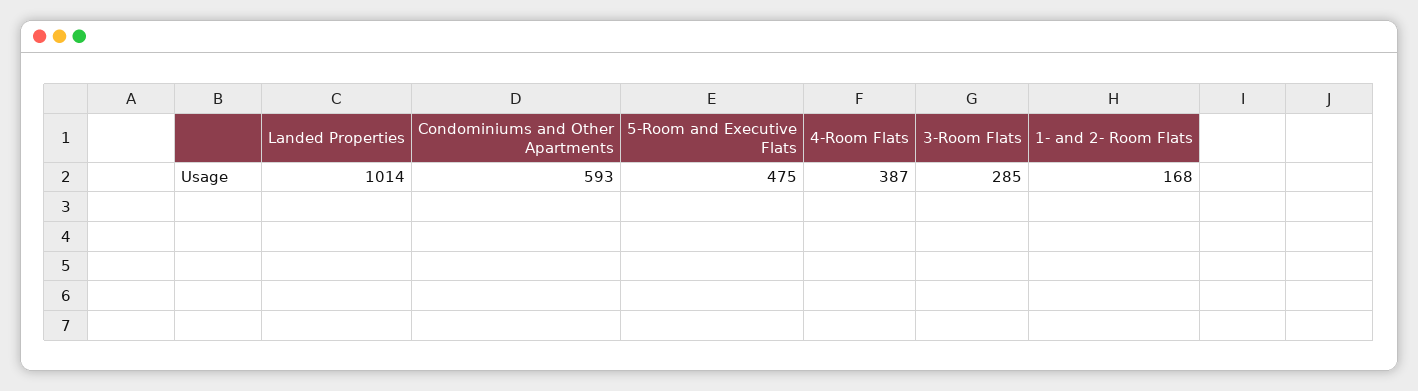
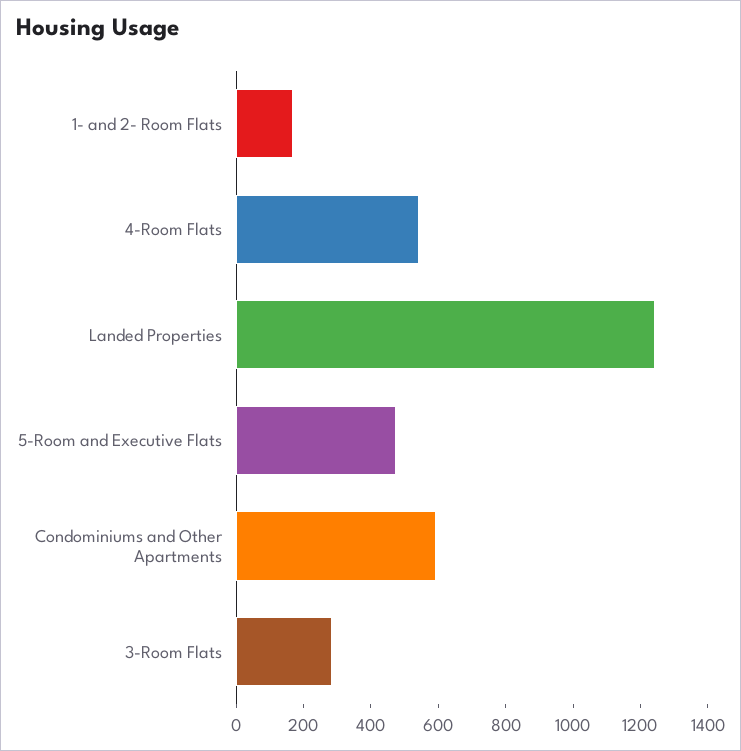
Landed Properties: 1014 -> 1250
4-Room Flats: 387 -> 550

